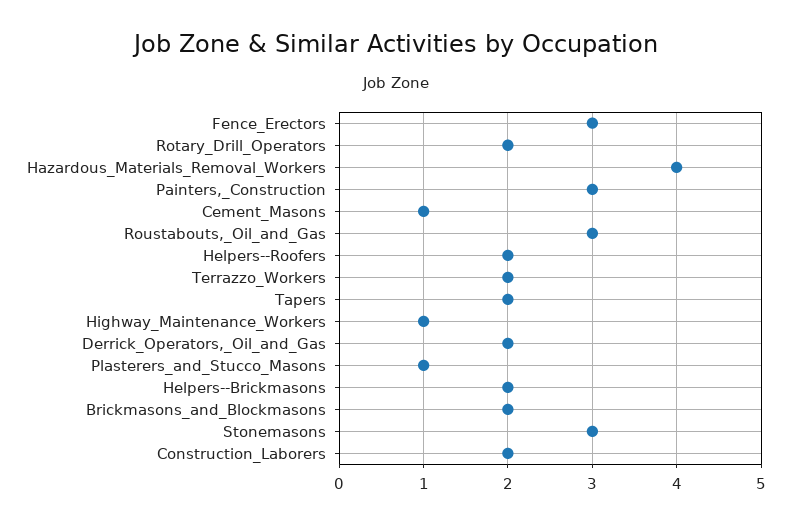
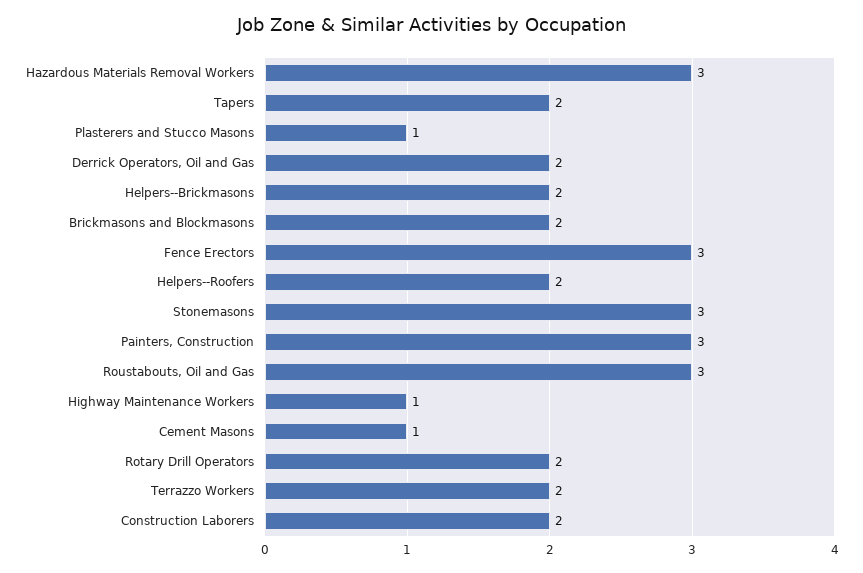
Hazardous_Materials_Removal_Workers: 4 -> 3

